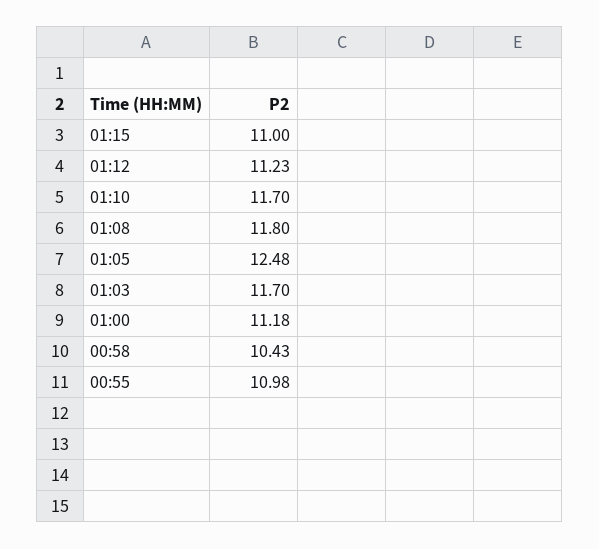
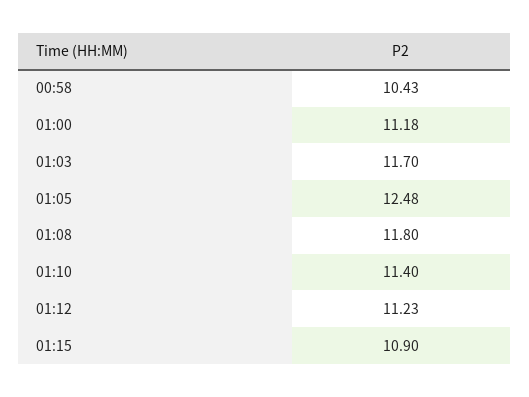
01:15: 11 -> 10.9
01:10: 11.7 -> 11.4
00:55: 10.98 -> none

